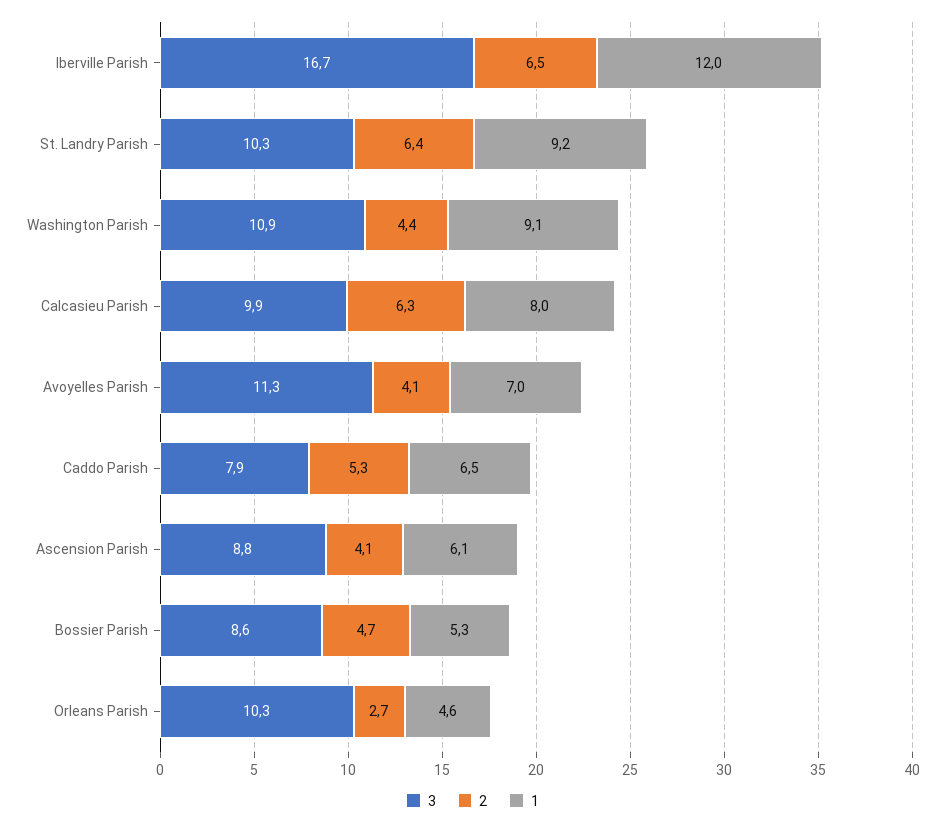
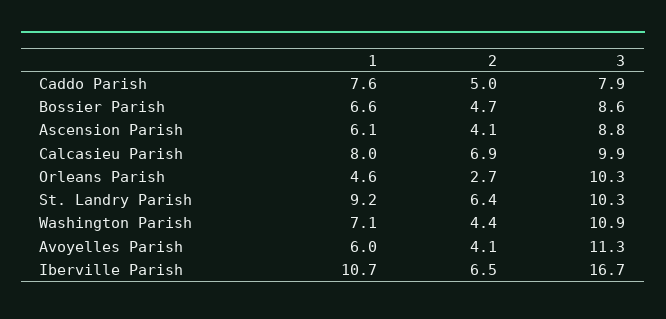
1, Iberville Parish: 12 -> 10.7
1, Washington Parish: 9.1 -> 7.1
2, Calcasieu Parish: 6.3 -> 6.9
1, Avoyelles Parish: 7 -> 6
2, Caddo Parish: 5.3 -> 5
1, Caddo Parish: 6.5 -> 7.6
1, Bossier Parish: 5.3 -> 6.6

